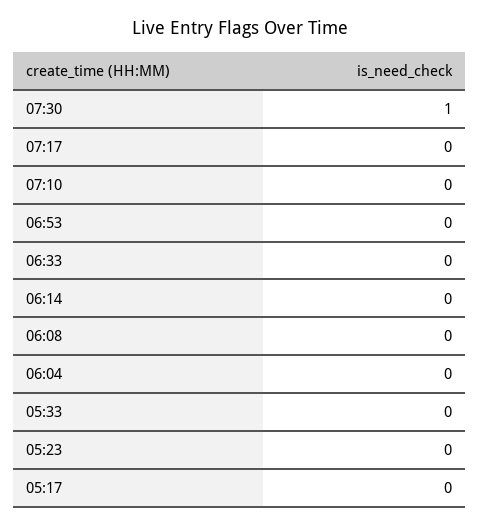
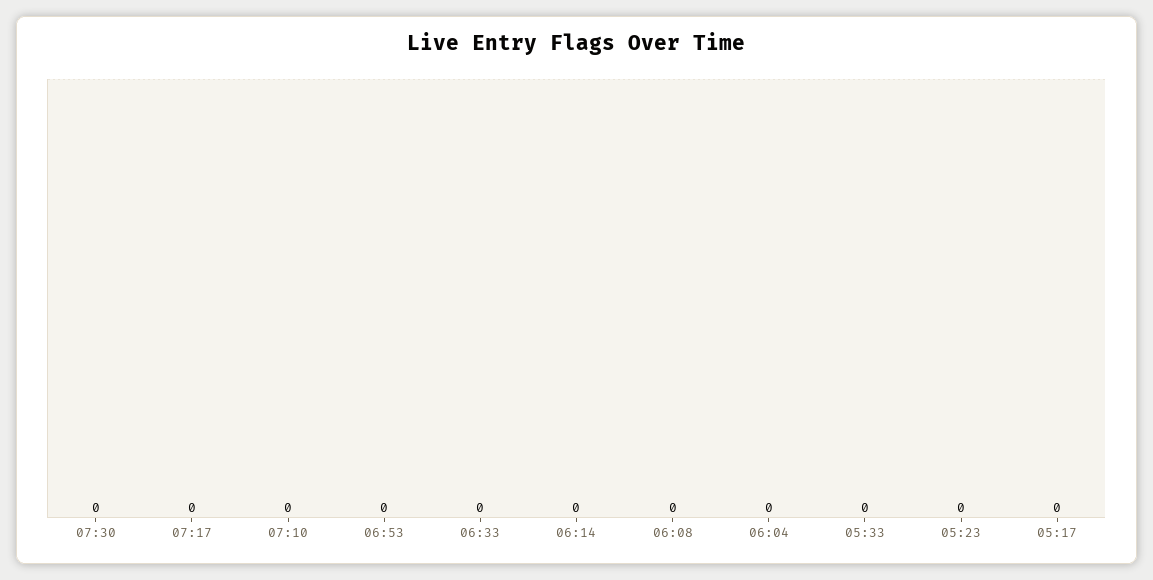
07:30: 1 -> 0

